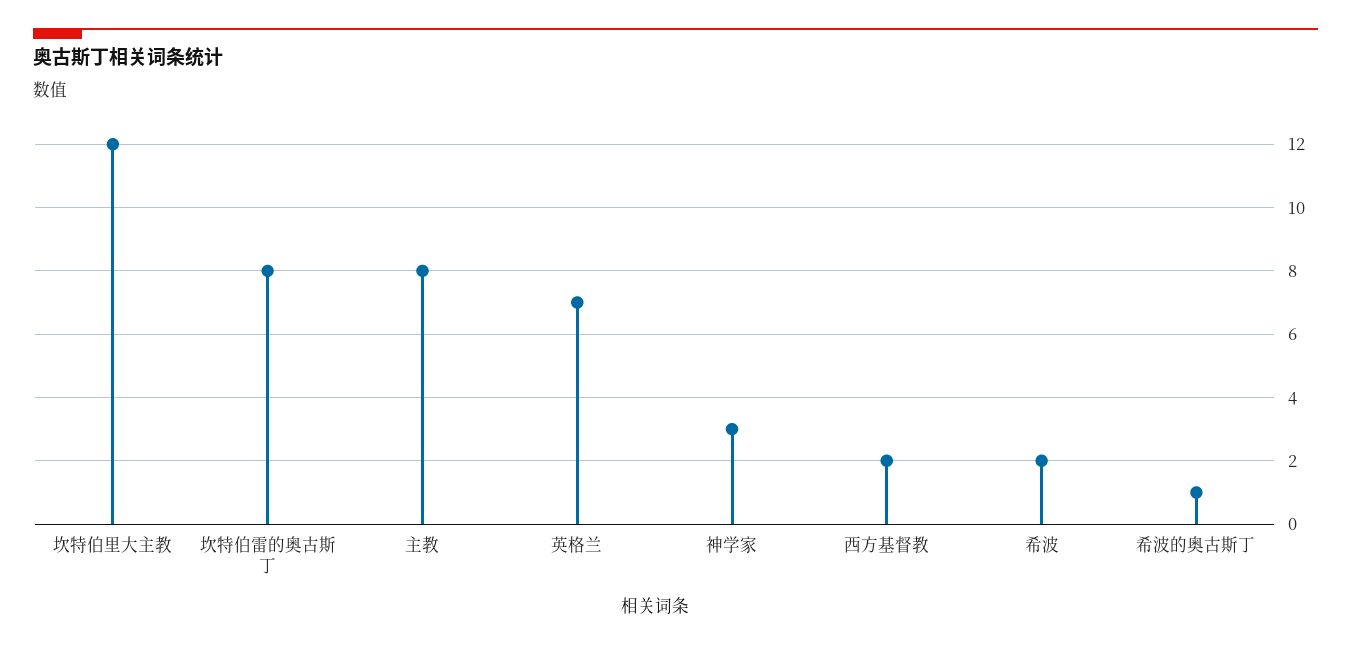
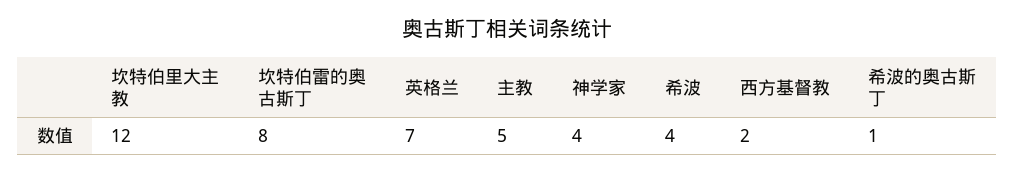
主教: 8 -> 5
神学家: 3 -> 4
希波: 2 -> 4

